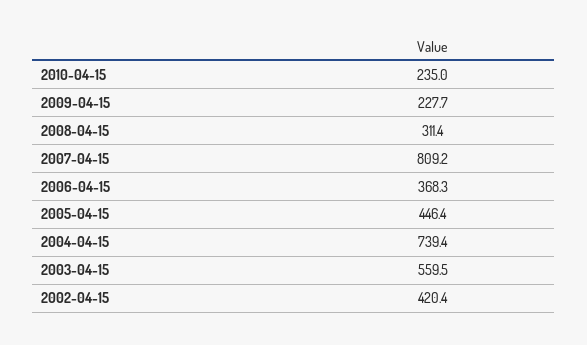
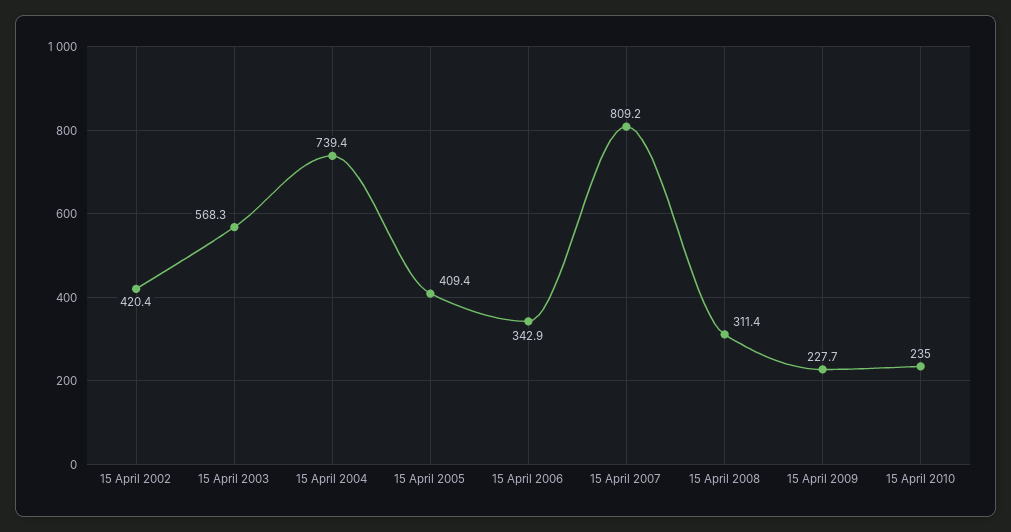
2006-04-15: 368.3 -> 342.9
2005-04-15: 446.4 -> 409.4
2003-04-15: 559.5 -> 568.3

